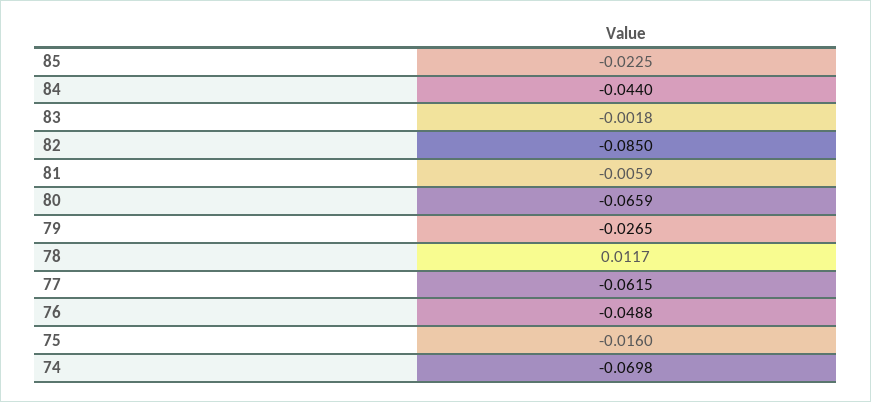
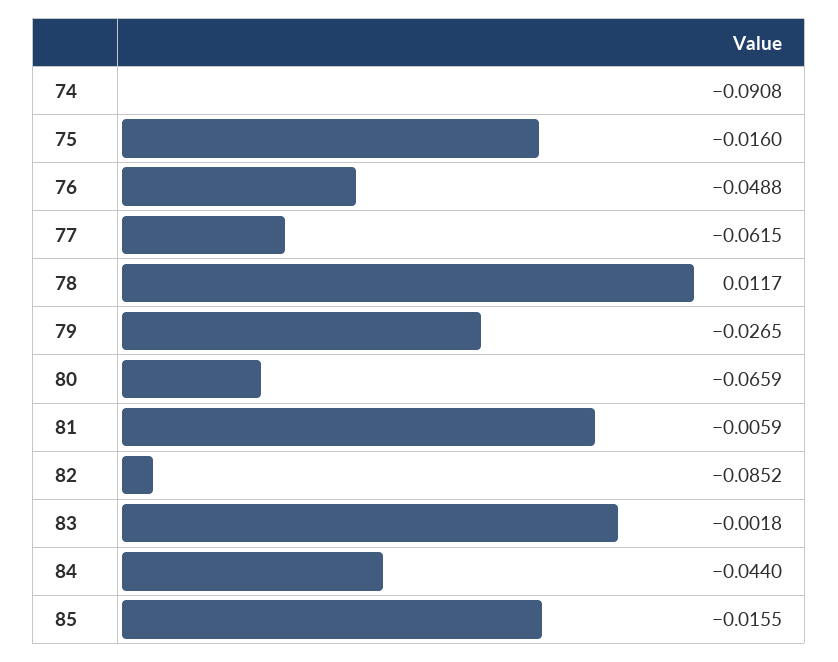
85: -0.0225 -> -0.0155
82: -0.085 -> -0.0852
74: -0.0698 -> -0.0908

